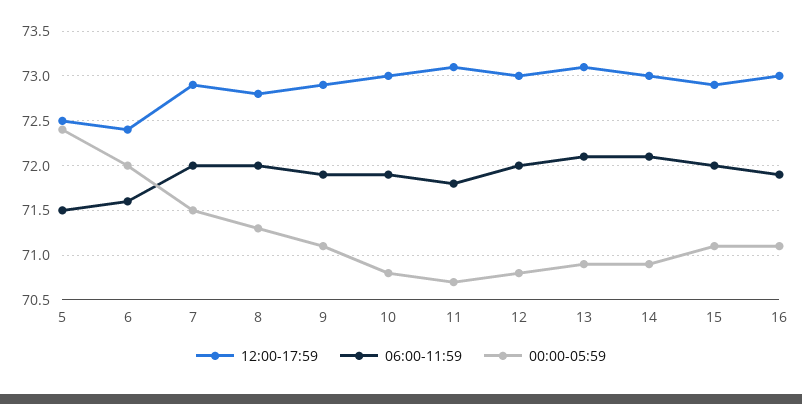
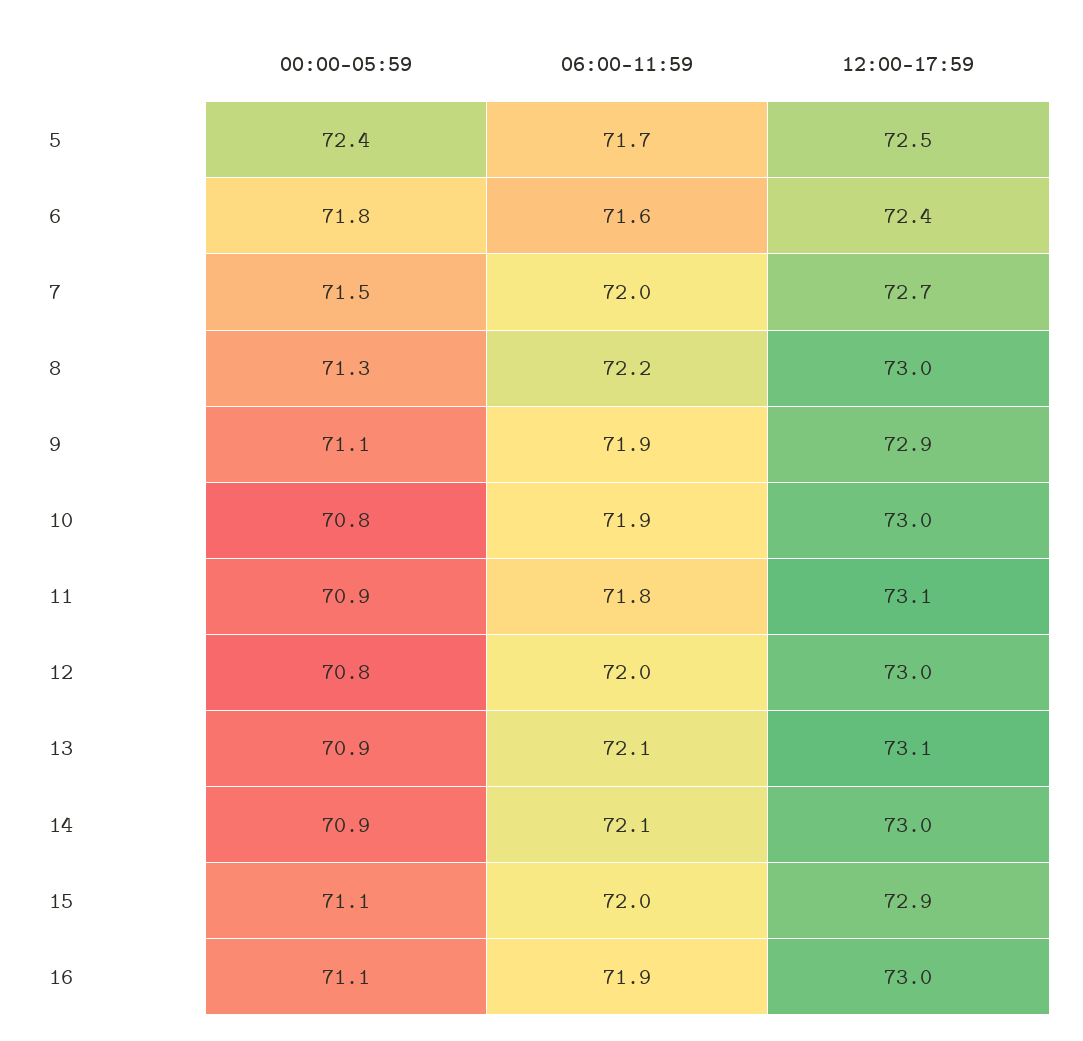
06:00-11:59, 5: 71.5 -> 71.7
00:00-05:59, 6: 72 -> 71.8
12:00-17:59, 7: 72.9 -> 72.7
12:00-17:59, 8: 72.8 -> 73
06:00-11:59, 8: 72 -> 72.2
00:00-05:59, 11: 70.7 -> 70.9

